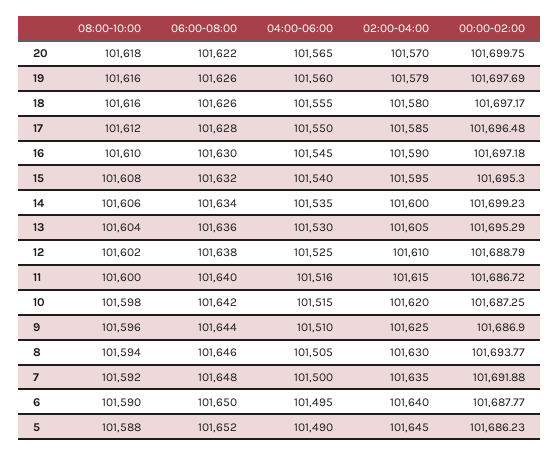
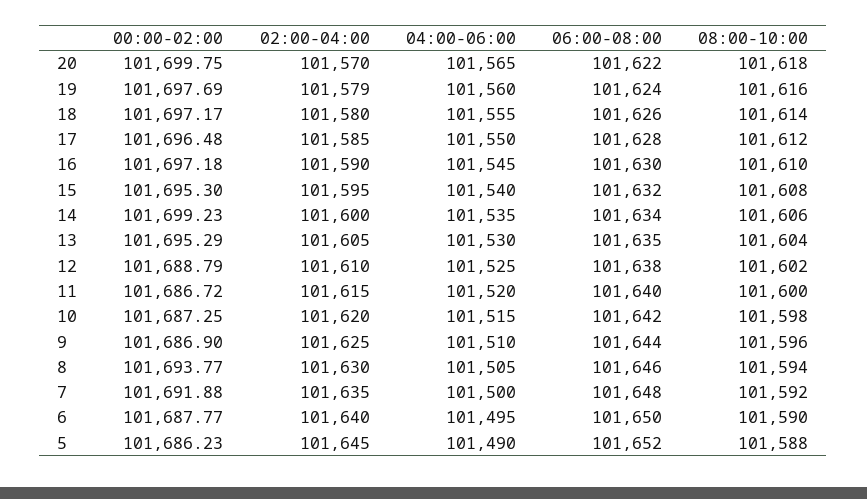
06:00-08:00, 19: 101626 -> 101624
08:00-10:00, 18: 101616 -> 101614
06:00-08:00, 13: 101636 -> 101635
04:00-06:00, 11: 101516 -> 101520

